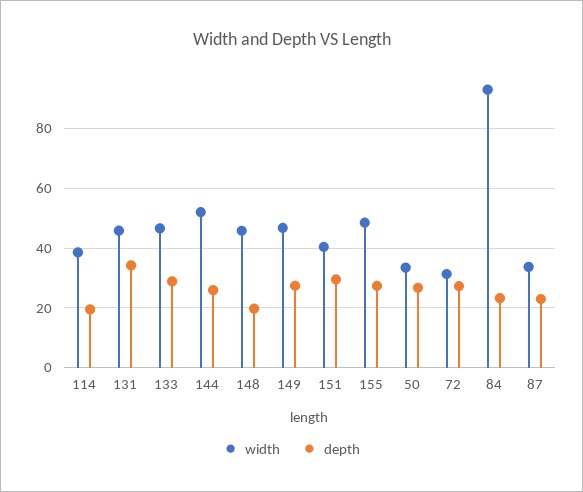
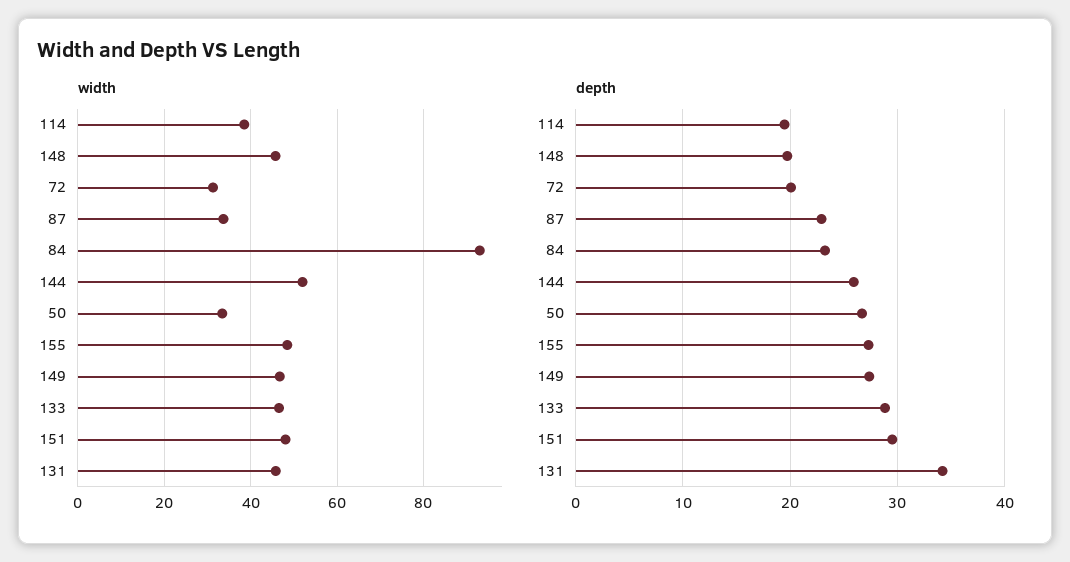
width, 151: 40 -> 48
depth, 72: 27.5 -> 20

